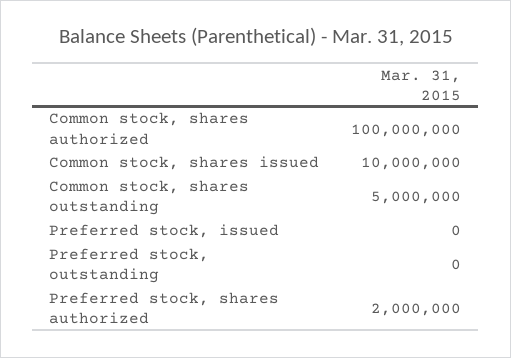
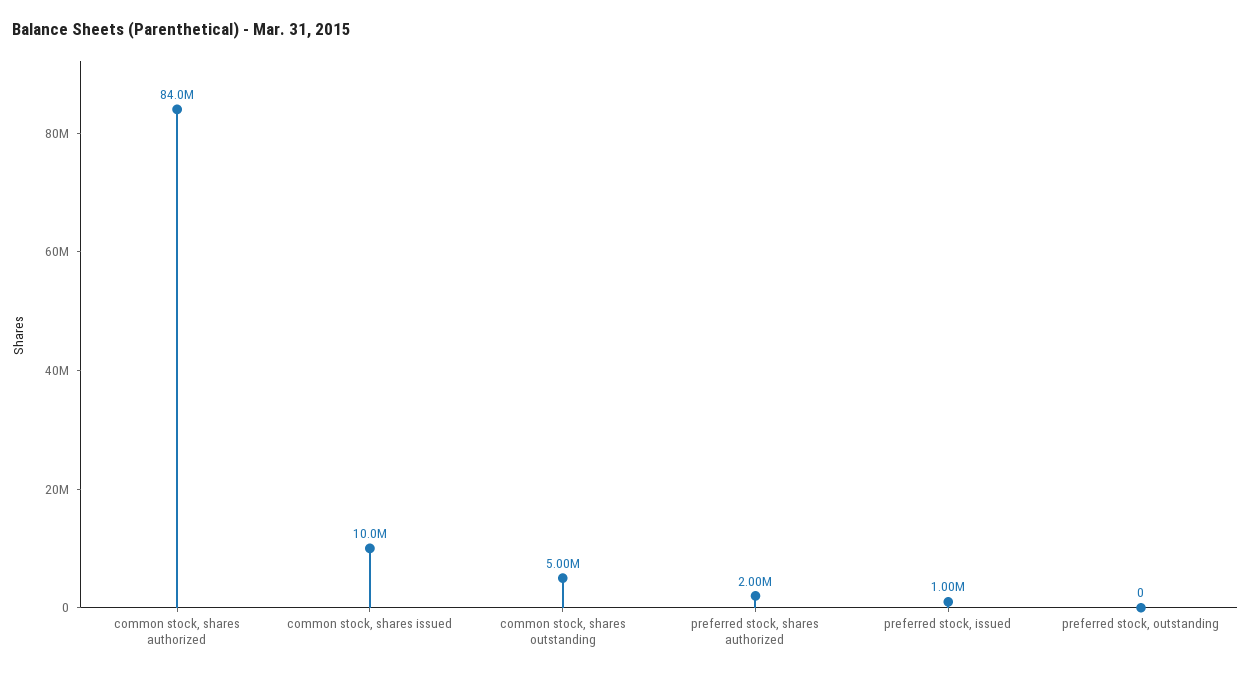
Common stock, shares authorized: 100000000 -> 84000000
Preferred stock, issued: 0 -> 1000000

